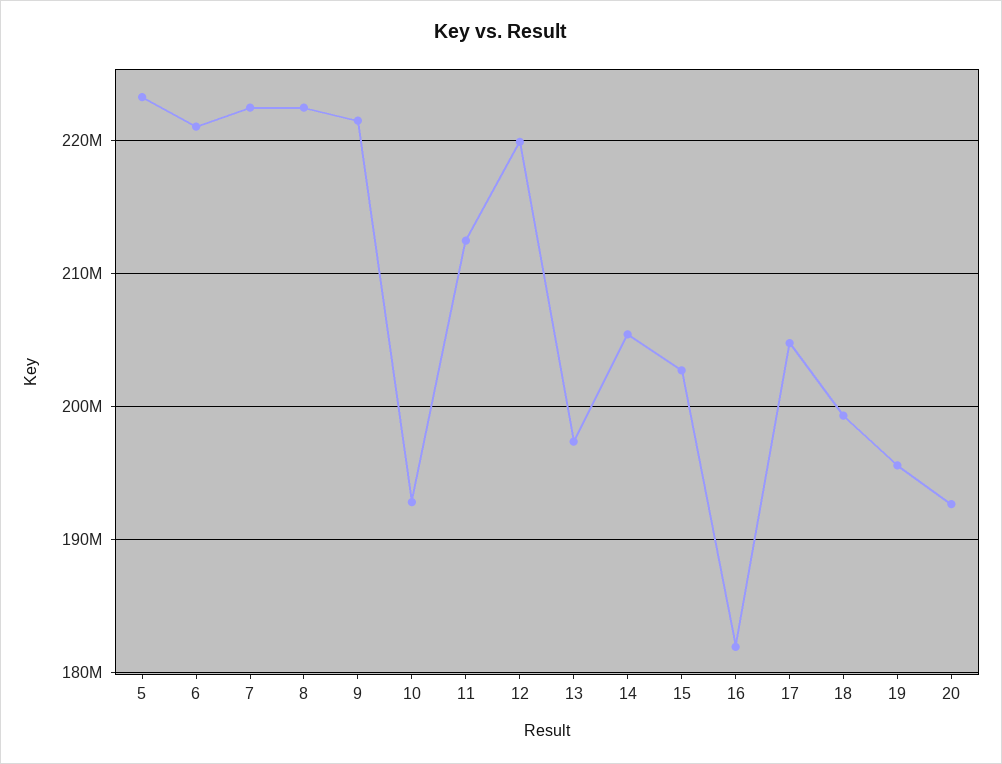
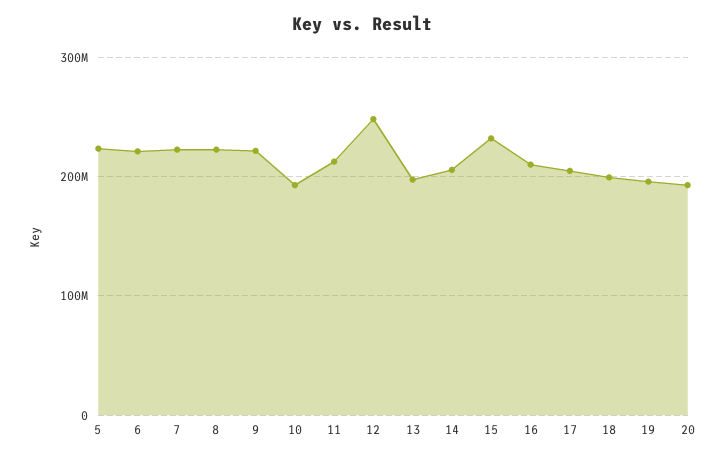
12: 220000000 -> 250000000
15: 203000000 -> 230000000
16: 182000000 -> 210000000

